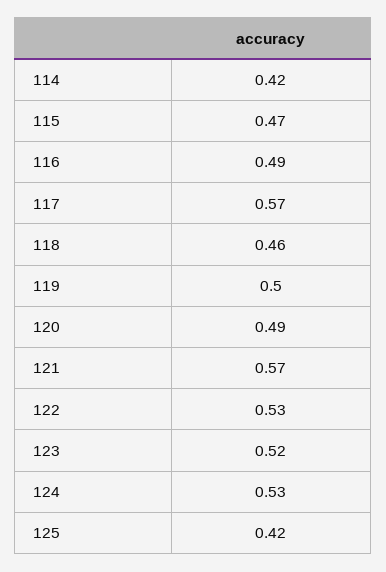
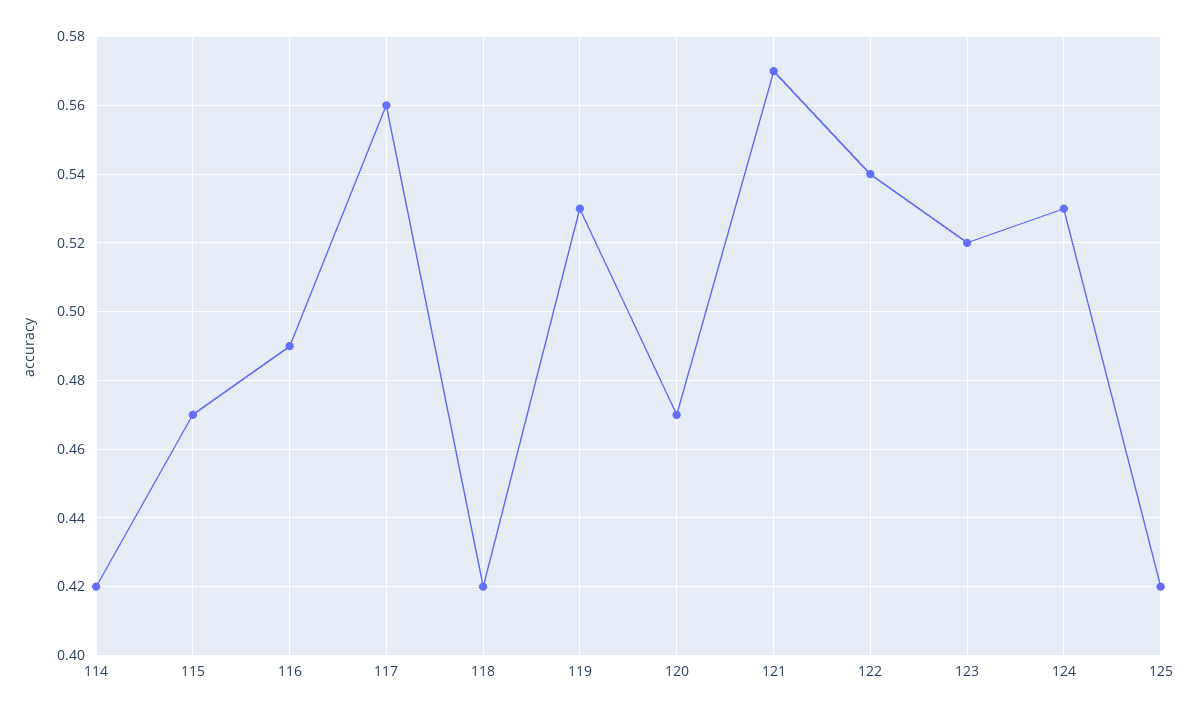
117: 0.57 -> 0.56
118: 0.46 -> 0.42
119: 0.5 -> 0.53
120: 0.49 -> 0.47
122: 0.53 -> 0.54

